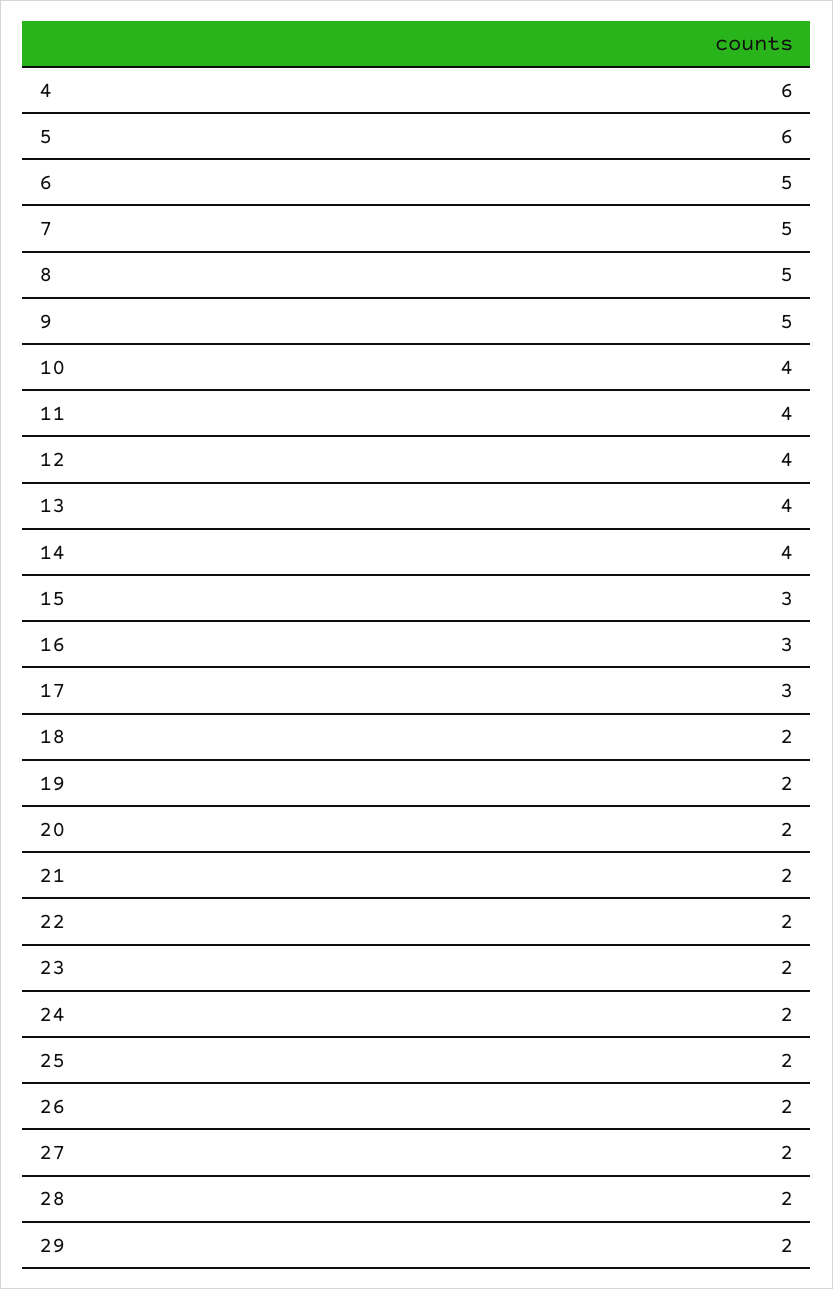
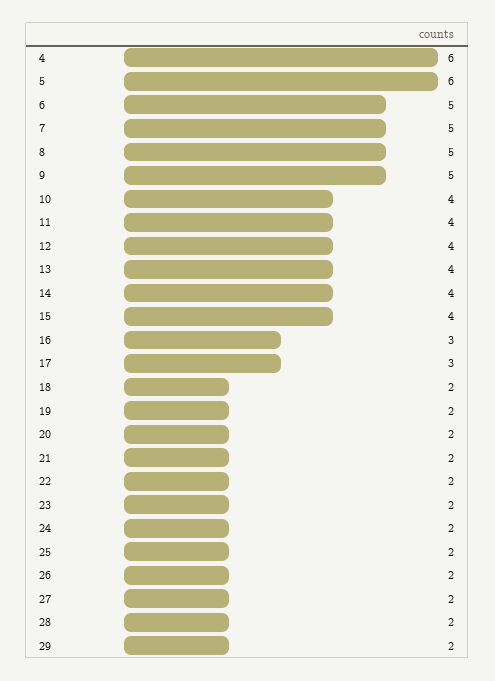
15: 3 -> 4

